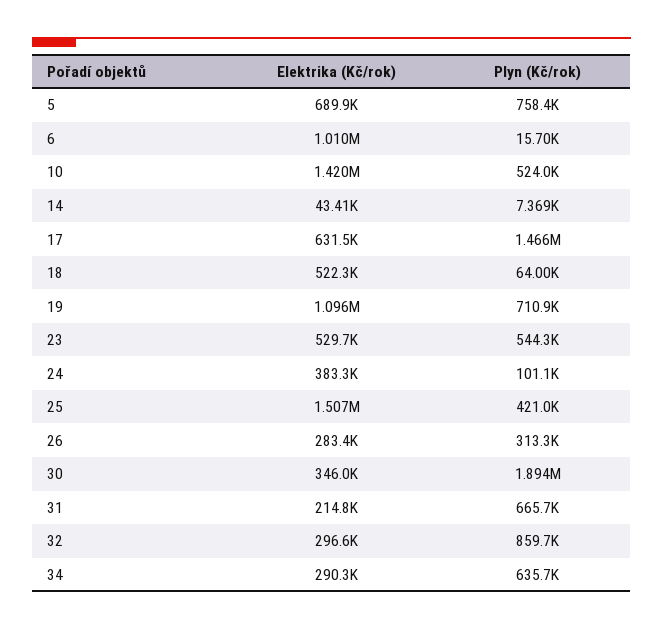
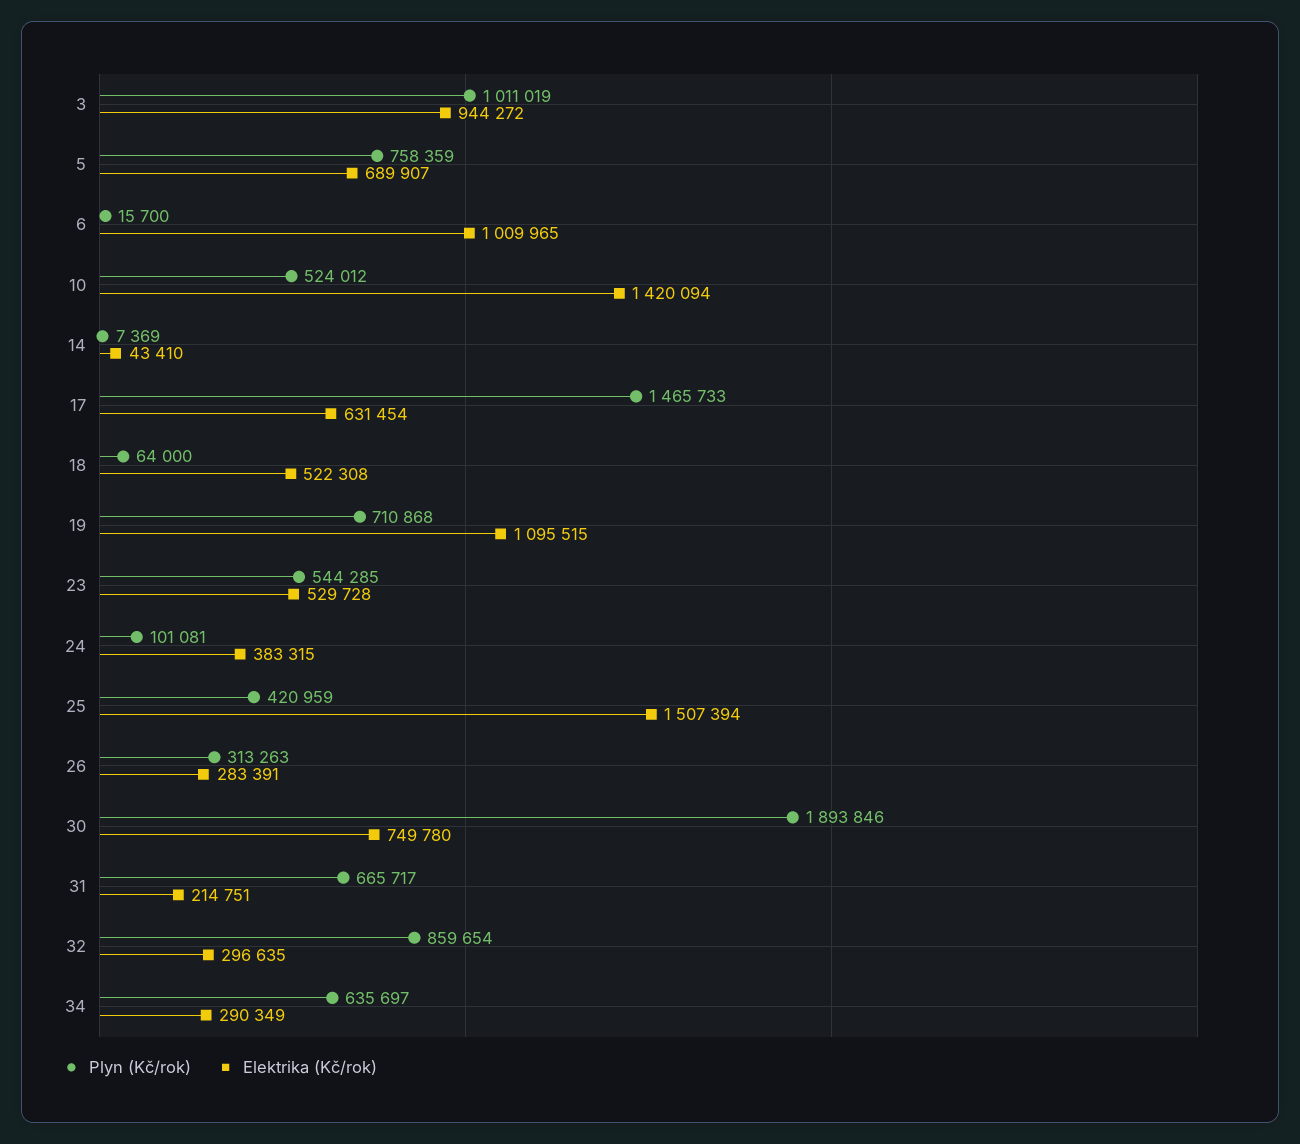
Elektrika (Kč/rok), 30: 346000 -> 749780
Plyn (Kč/rok), 3: none -> 1011019
Elektrika (Kč/rok), 3: none -> 944272

